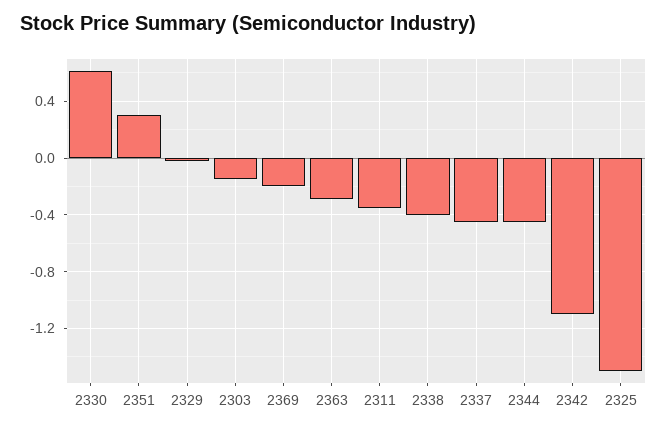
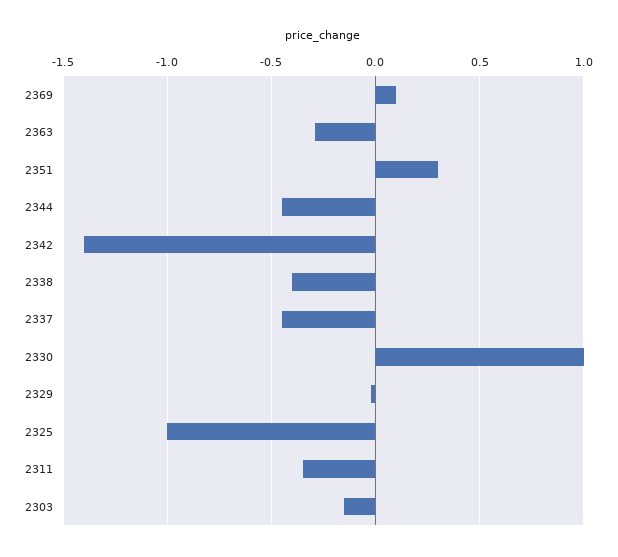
2330: 0.6 -> 1
2369: -0.2 -> 0.1
2342: -1.1 -> -1.4
2325: -1.5 -> -1

